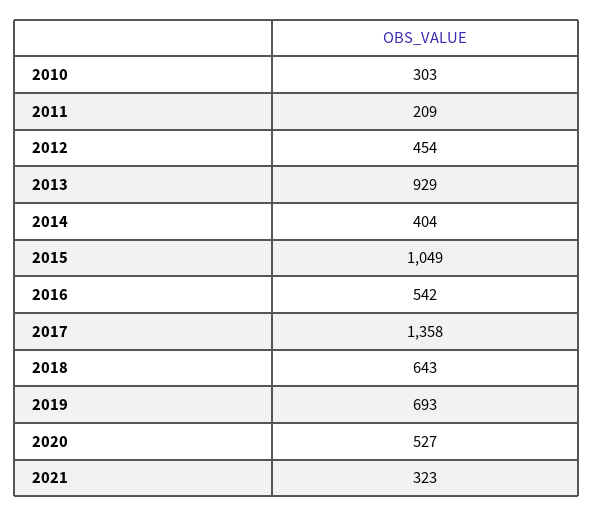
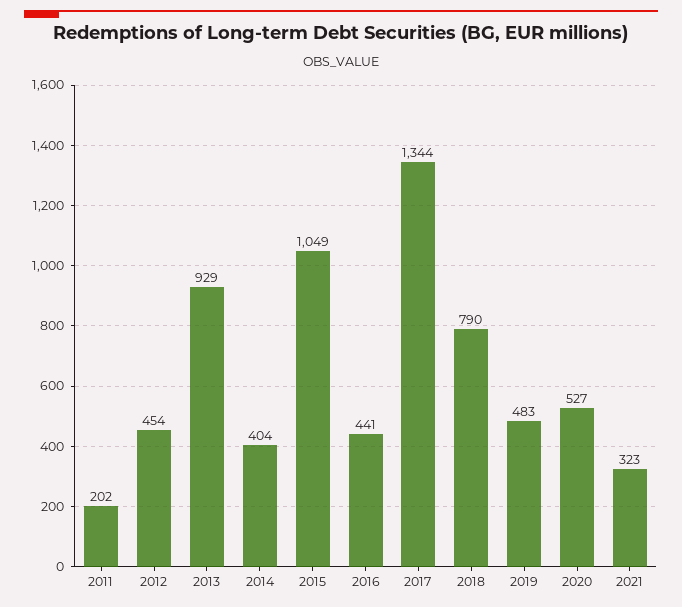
2010: 303 -> none
2011: 209 -> 202
2016: 542 -> 441
2017: 1358 -> 1344
2018: 643 -> 790
2019: 693 -> 483

